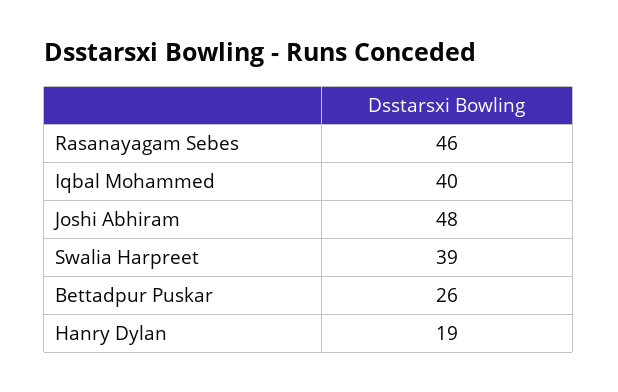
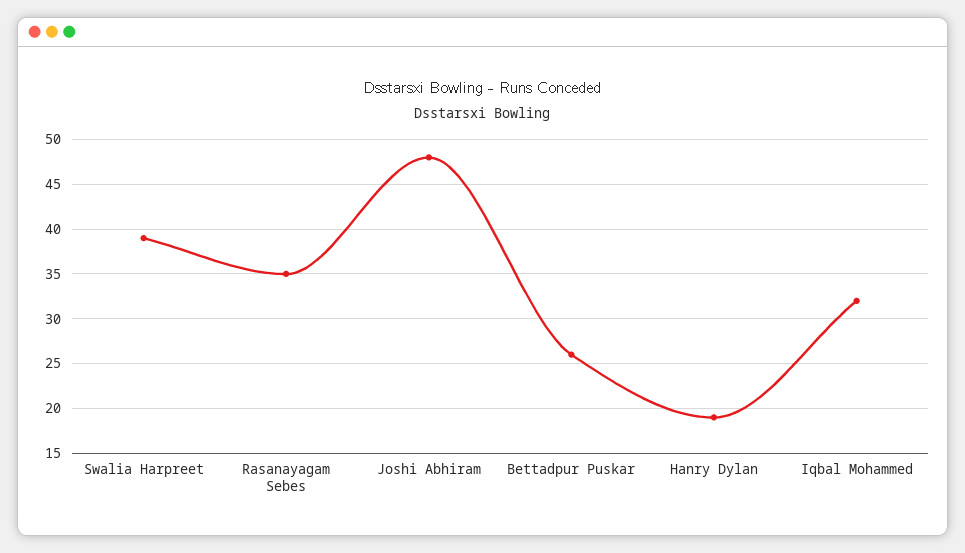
Rasanayagam Sebes: 46 -> 35
Iqbal Mohammed: 40 -> 32

